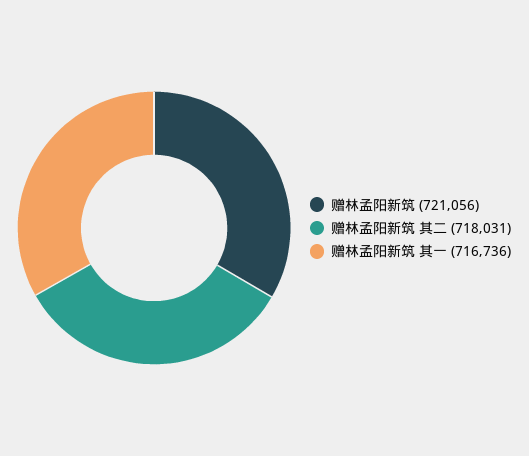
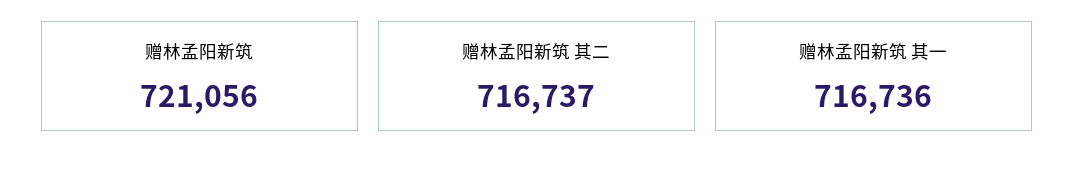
赠林孟阳新筑 其二: 718031 -> 716737

